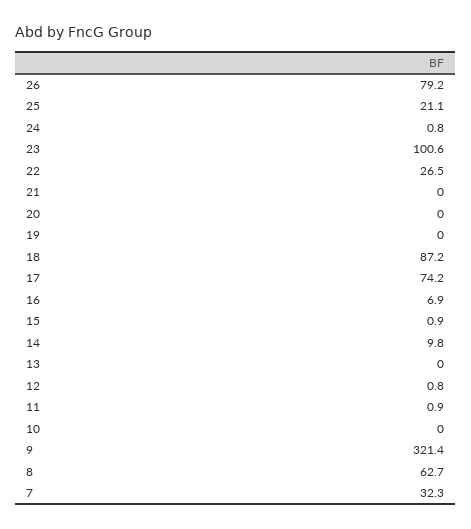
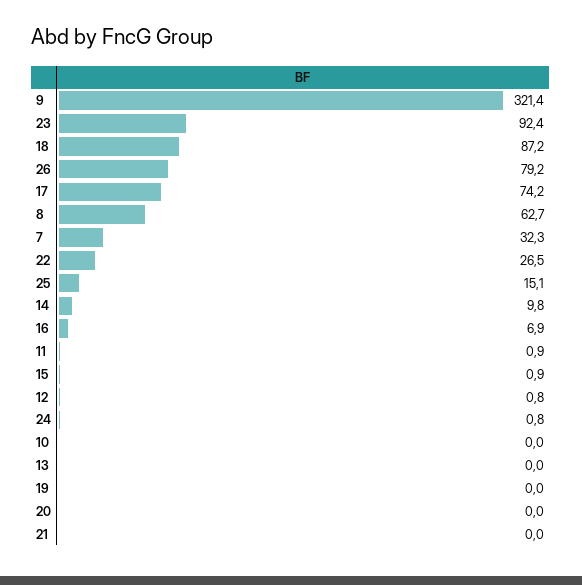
25: 21.1 -> 15.1
23: 100.6 -> 92.4

